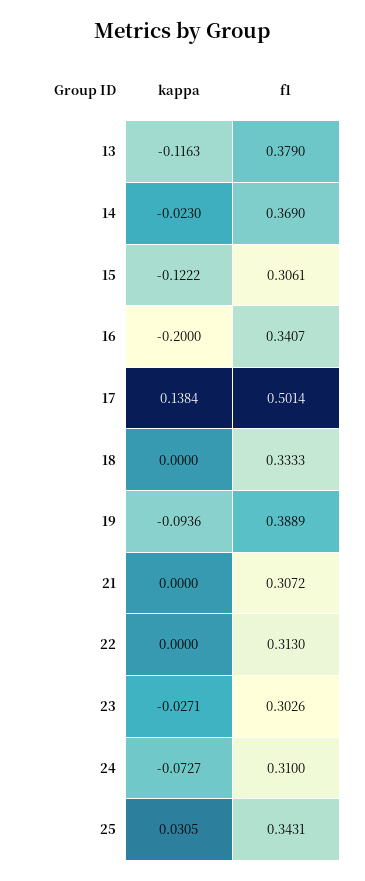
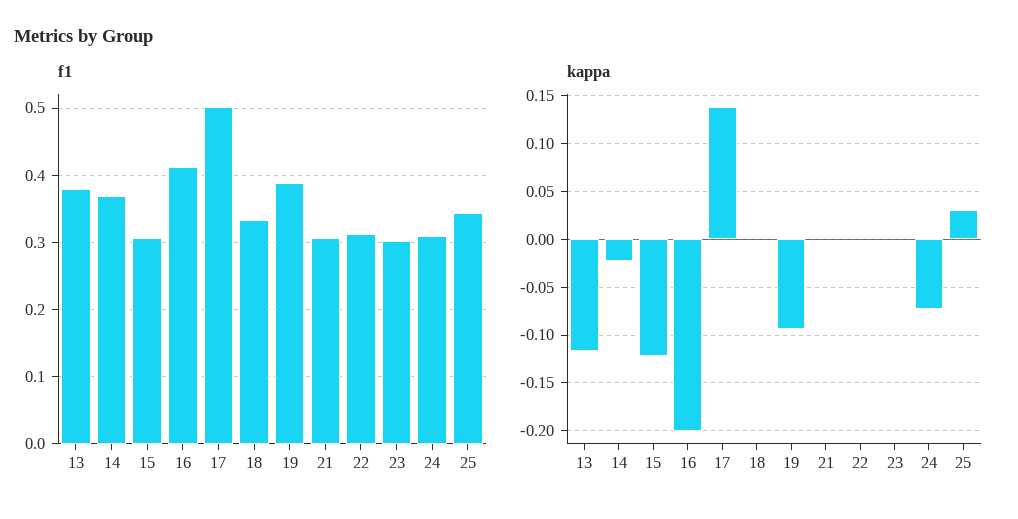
f1, 16: 0.3407 -> 0.41
kappa, 23: -0.0271 -> 0

